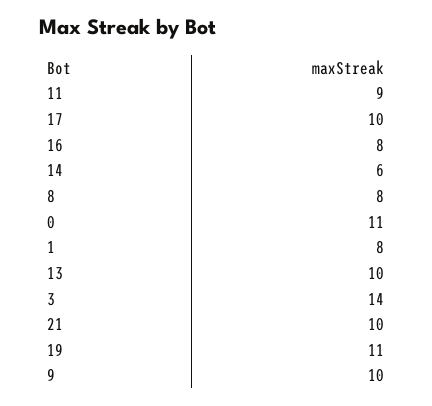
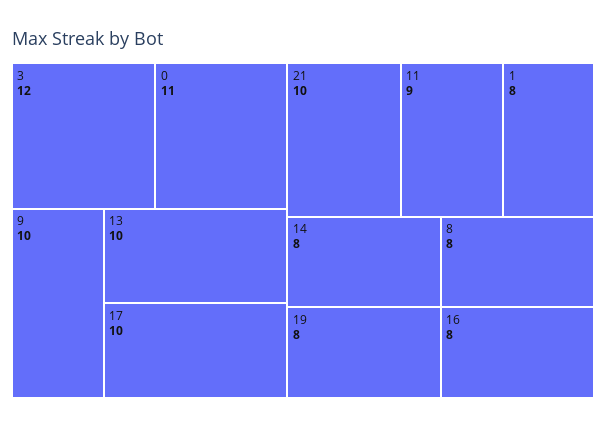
14: 6 -> 8
3: 14 -> 12
19: 11 -> 8

